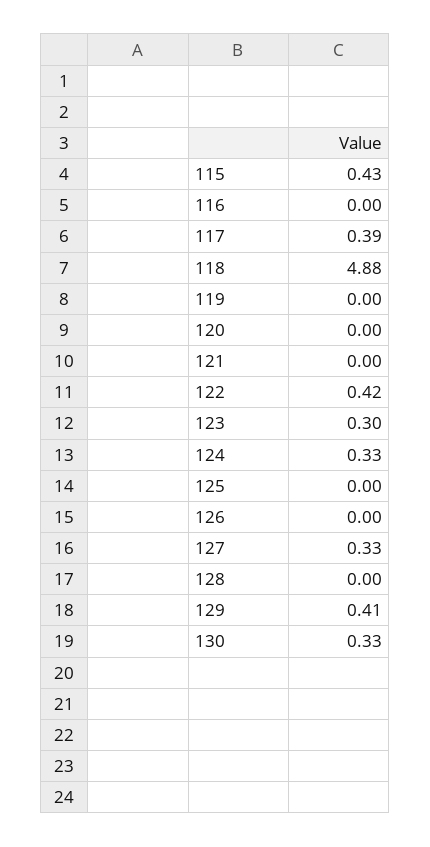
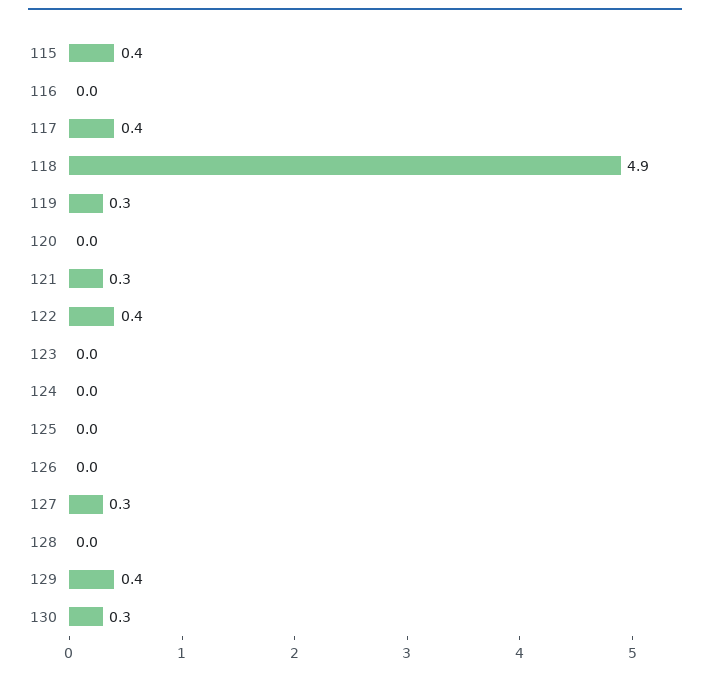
119: 0 -> 0.3
121: 0 -> 0.3
123: 0.3 -> 0
124: 0.33 -> 0

